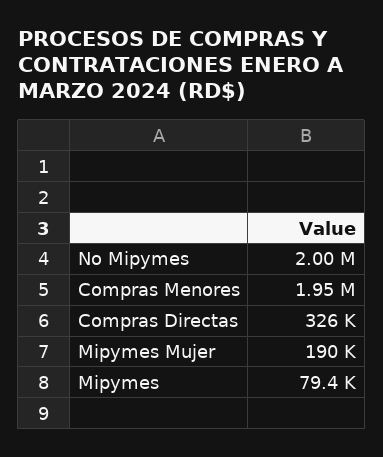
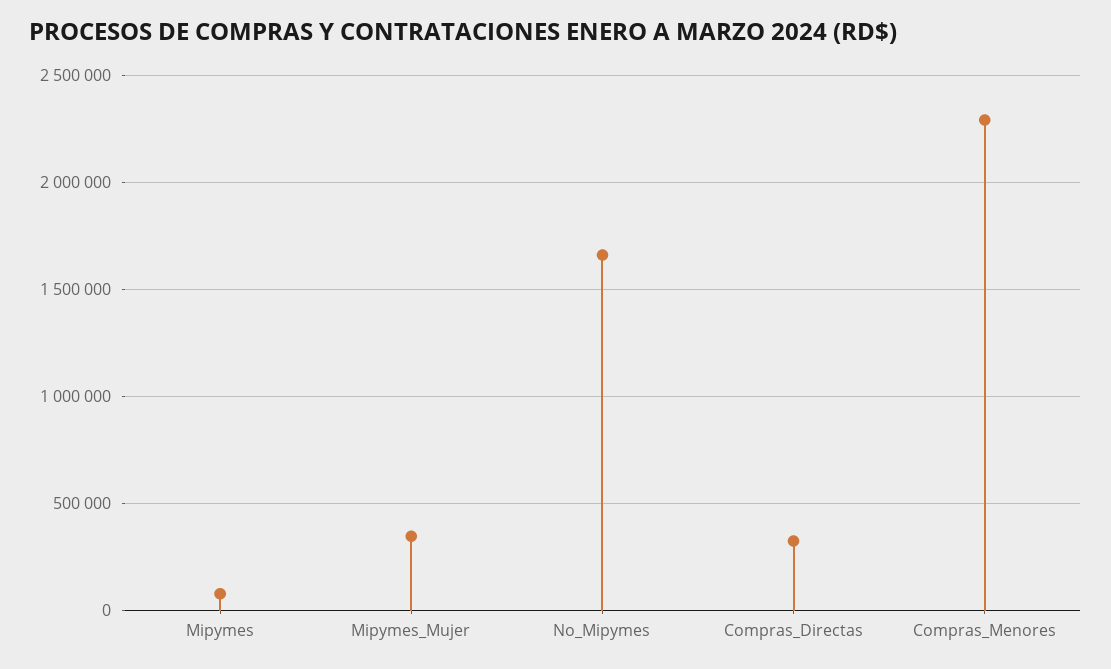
No Mipymes: 2000000 -> 1650000
Compras Menores: 1950000 -> 2300000
Mipymes Mujer: 190000 -> 350000

